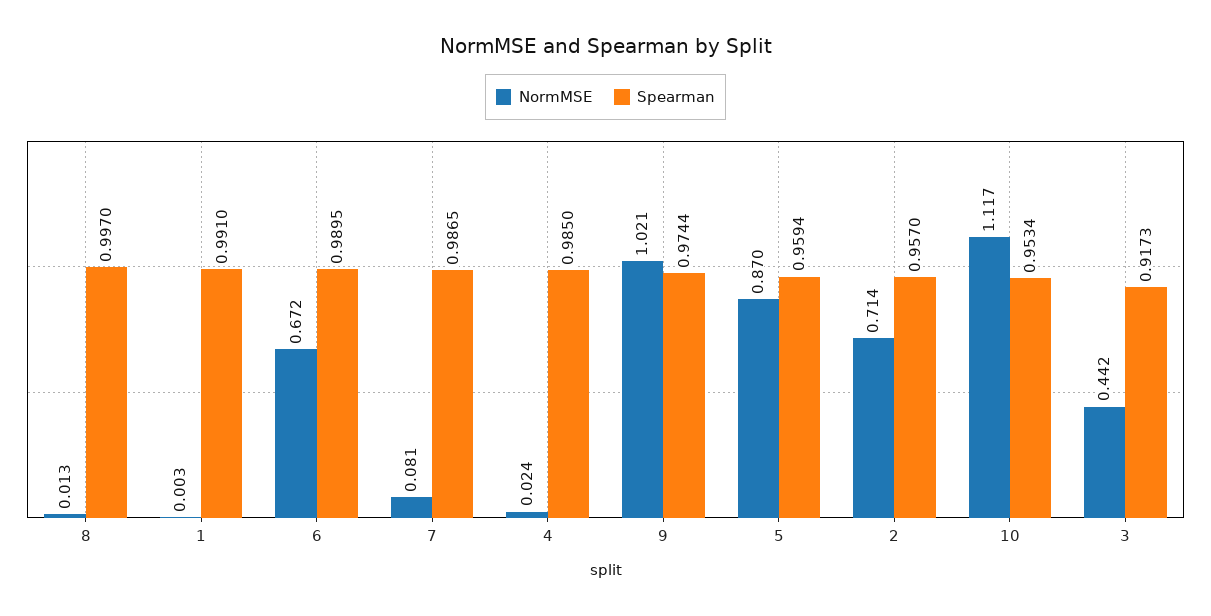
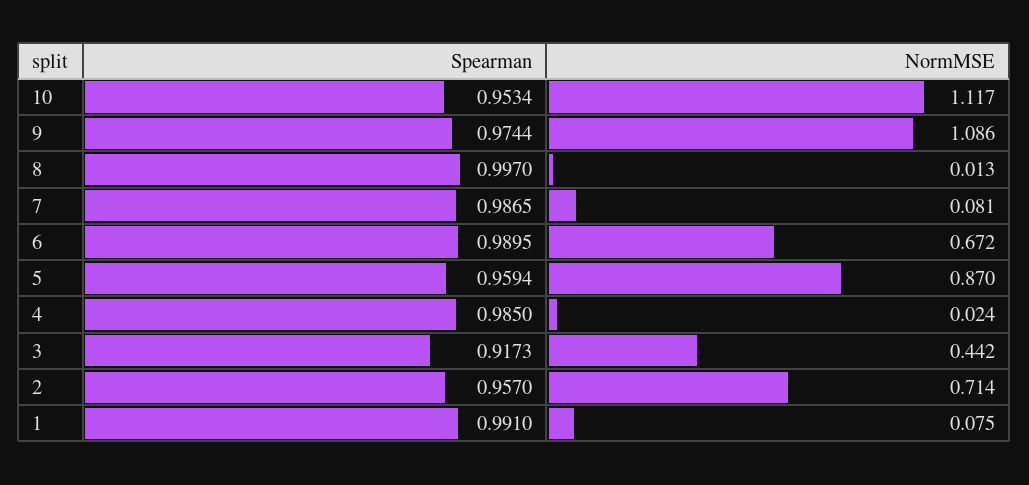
NormMSE, 1: 0.003 -> 0.075
NormMSE, 9: 1.021 -> 1.086

